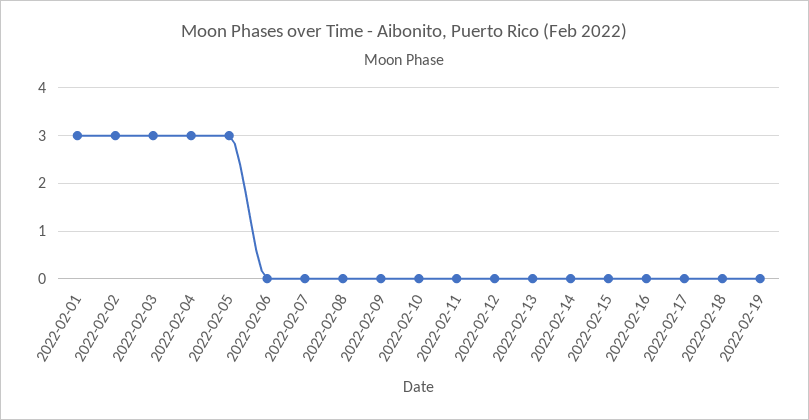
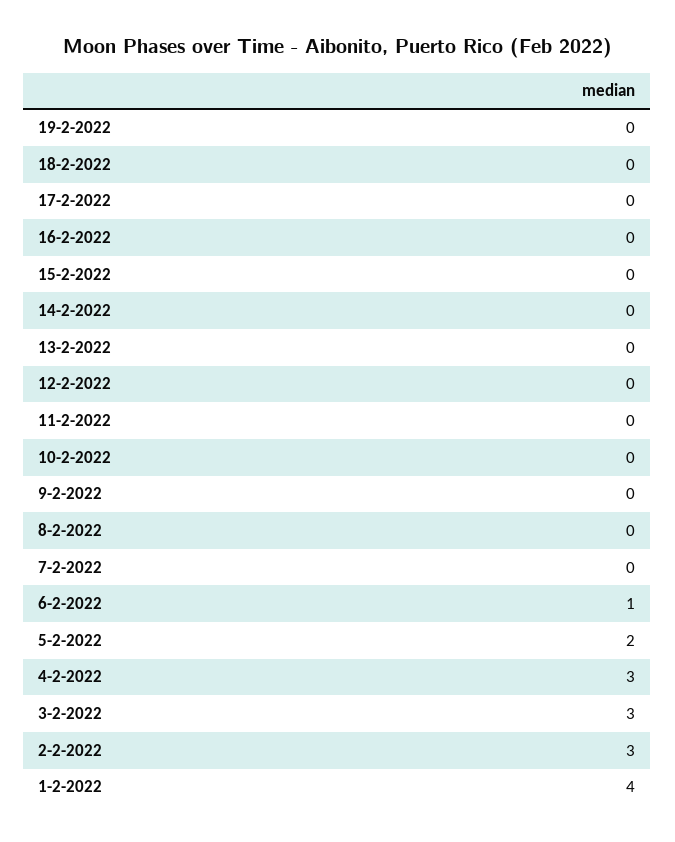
2022-02-01: 3 -> 4
2022-02-05: 3 -> 2
2022-02-06: 0 -> 1

